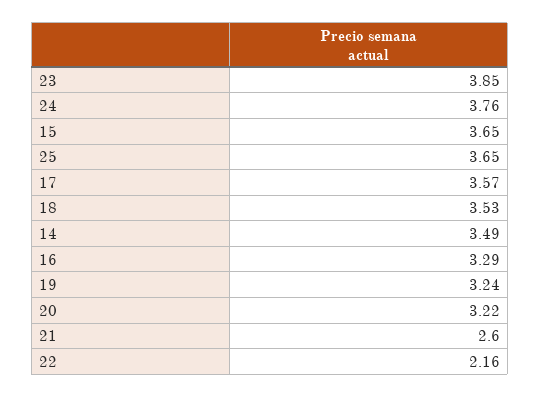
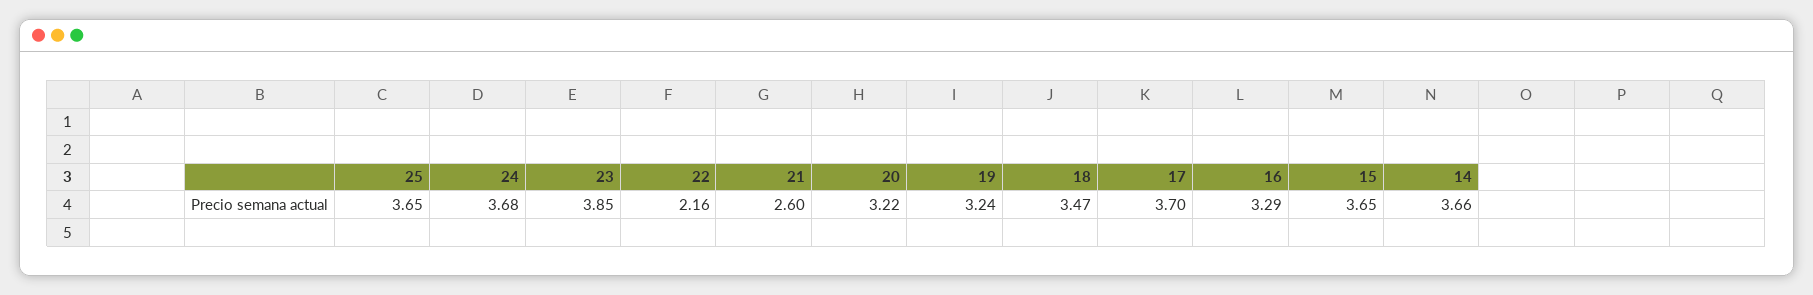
24: 3.76 -> 3.68
17: 3.57 -> 3.7
18: 3.53 -> 3.47
14: 3.49 -> 3.66

